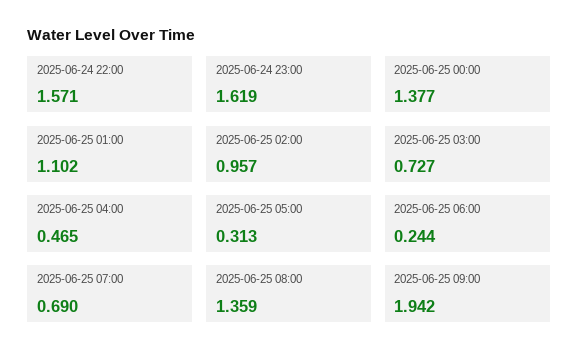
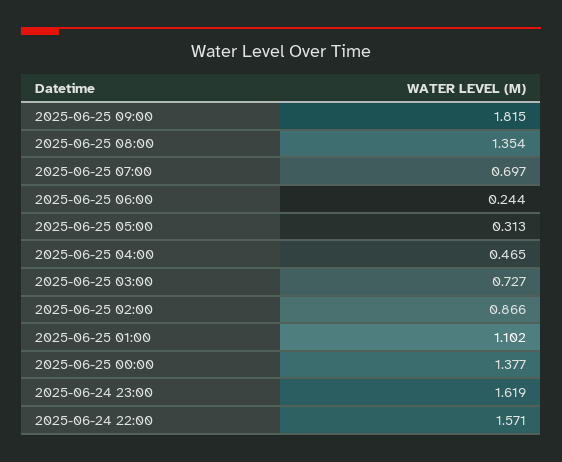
2025-06-25 02:00: 0.957 -> 0.866
2025-06-25 07:00: 0.69 -> 0.697
2025-06-25 08:00: 1.359 -> 1.354
2025-06-25 09:00: 1.942 -> 1.815

